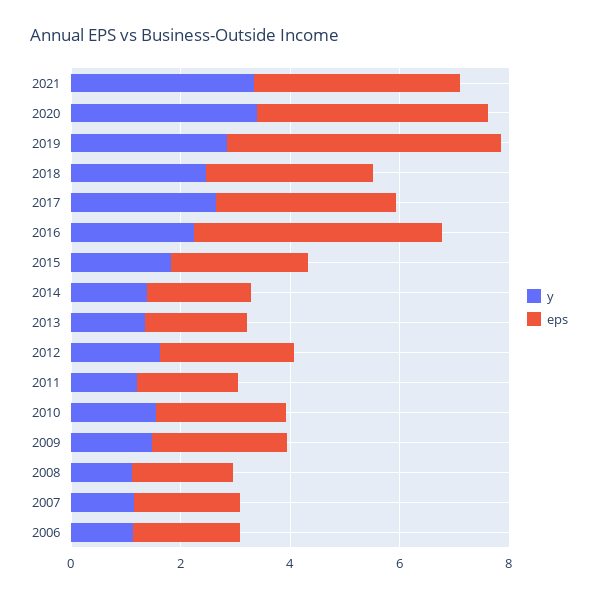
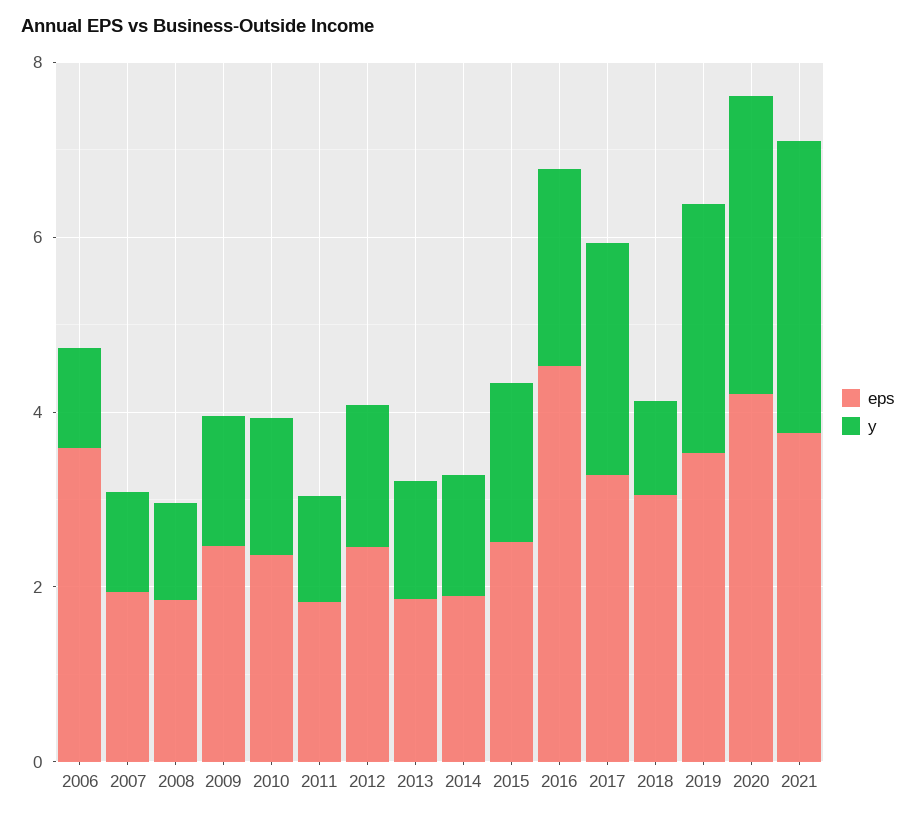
eps, 2019: 5 -> 3.5
y, 2018: 2.5 -> 1
eps, 2006: 2 -> 3.5

